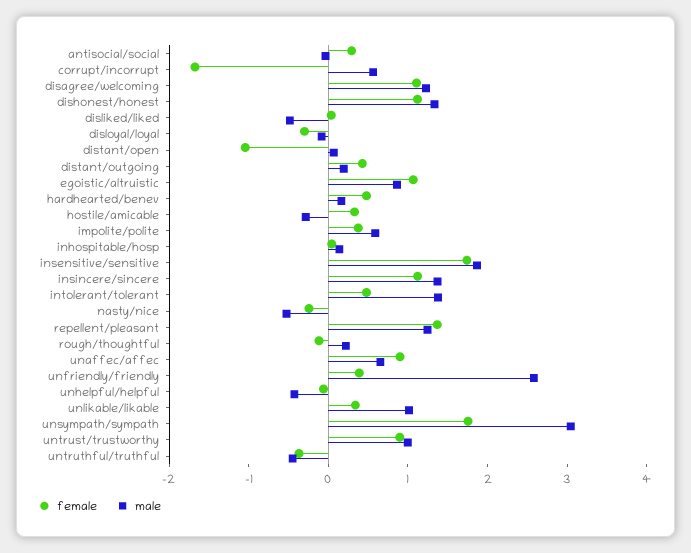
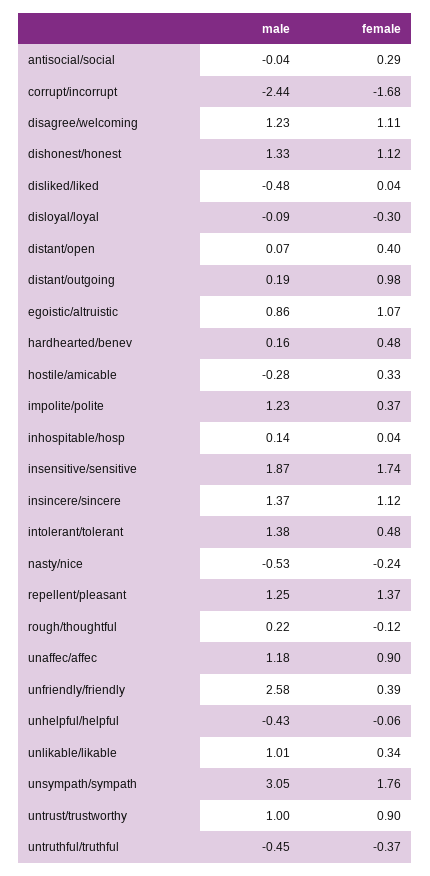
male, corrupt/incorrupt: 0.6 -> -2.44
female, distant/open: -1 -> 0.4
female, distant/outgoing: 0.4 -> 0.98
male, impolite/polite: 0.6 -> 1.23
male, unaffec/affec: 0.6 -> 1.18

